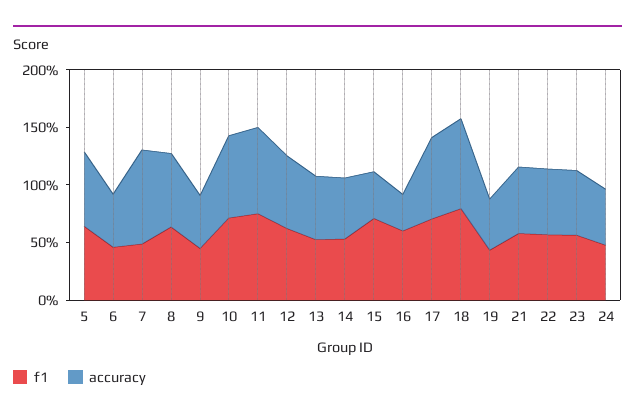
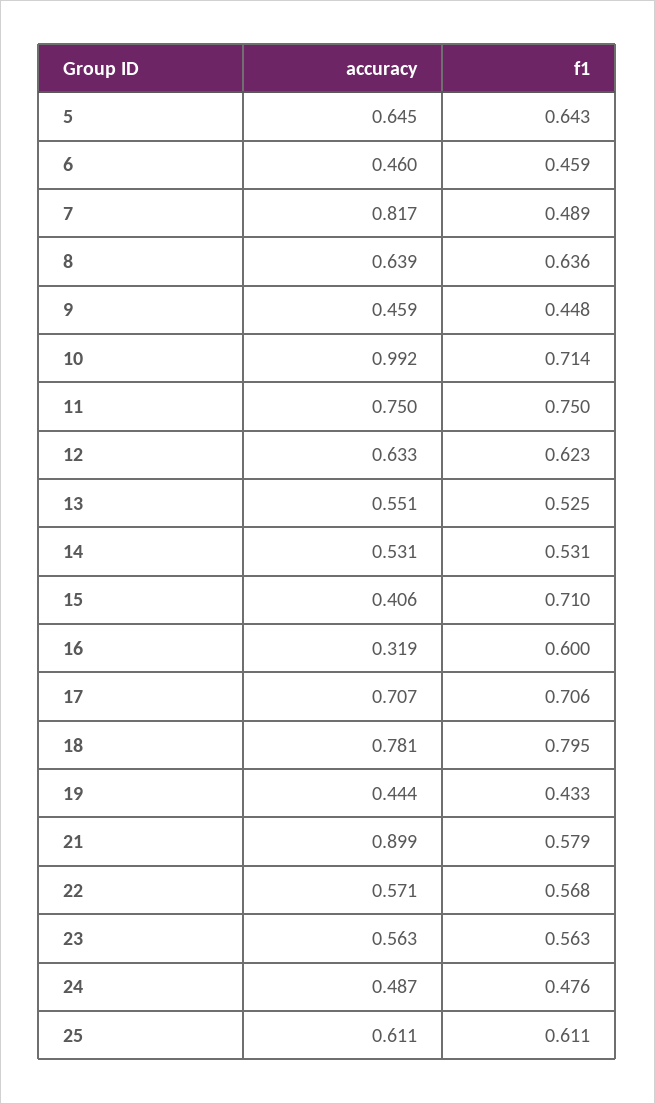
accuracy, 10: 0.7 -> 0.992
accuracy, 21: 0.6 -> 0.899
accuracy, 25: none -> 0.611
f1, 25: none -> 0.611

